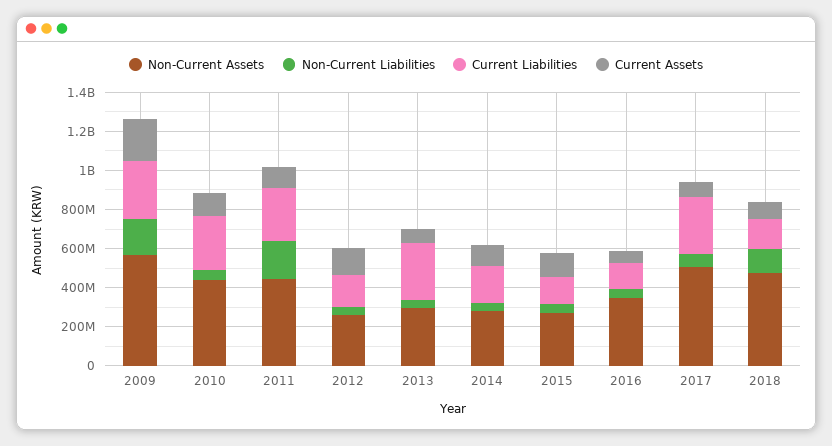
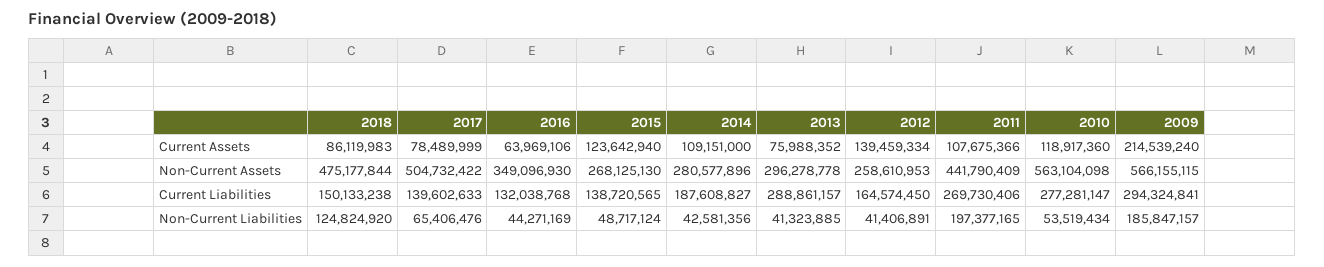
Non-Current Assets, 2010: 450000000 -> 563104098
Current Liabilities, 2017: 300000000 -> 139602633

